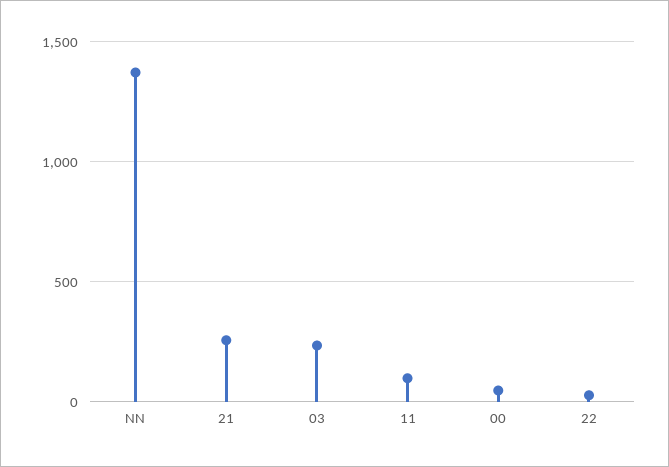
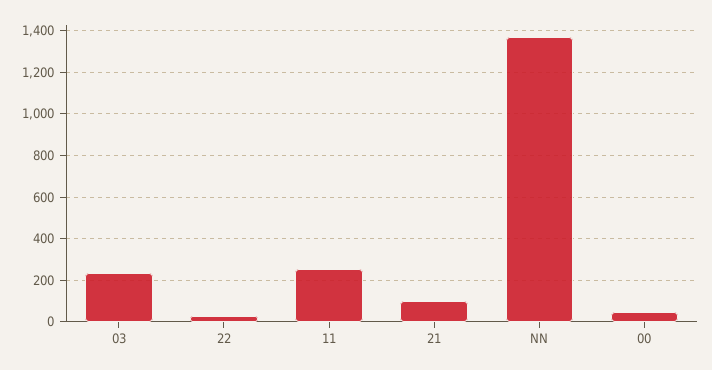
21: 250 -> 100
11: 100 -> 250

